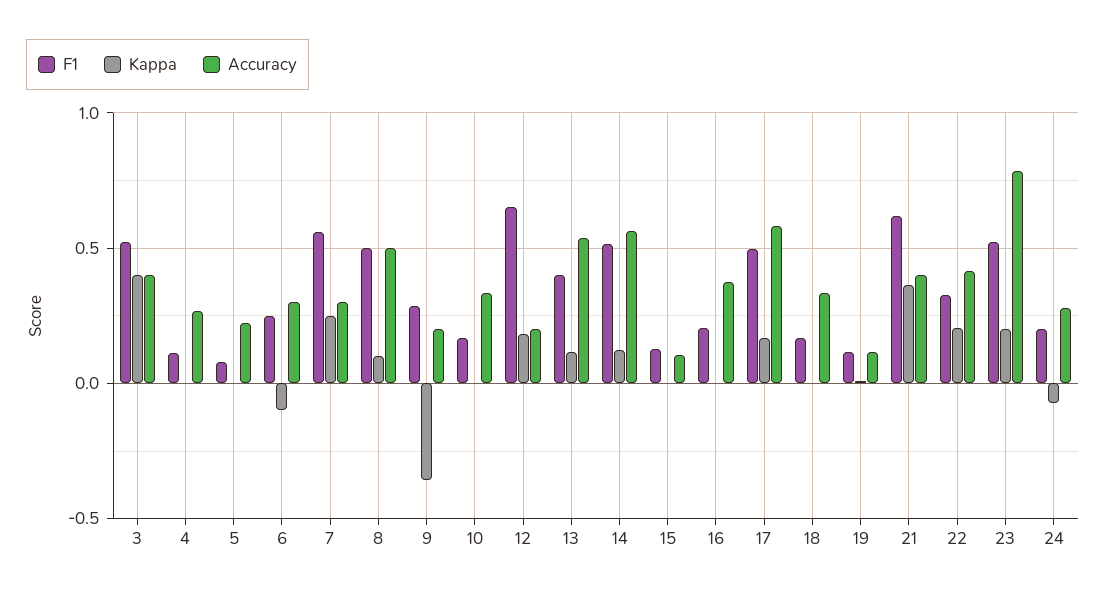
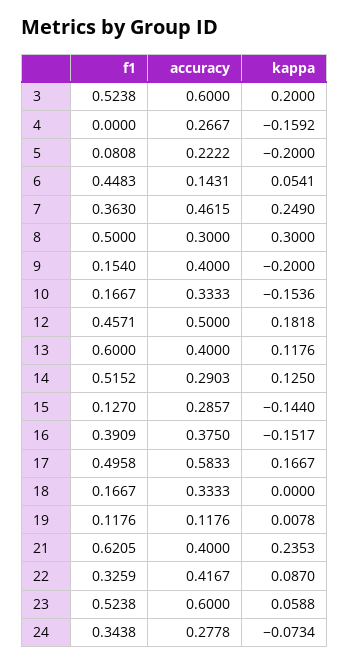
Kappa, 3: 0.4 -> 0.2
Accuracy, 3: 0.4 -> 0.6
F1, 4: 0.1 -> 0
Kappa, 4: 0 -> -0.1592
Kappa, 5: 0 -> -0.2
F1, 6: 0.25 -> 0.4483
Kappa, 6: -0.1 -> 0.0541
Accuracy, 6: 0.3 -> 0.1431
F1, 7: 0.55 -> 0.363
Accuracy, 7: 0.3 -> 0.4615
Kappa, 8: 0.1 -> 0.3
Accuracy, 8: 0.5 -> 0.3
F1, 9: 0.3 -> 0.154
Kappa, 9: -0.35 -> -0.2
Accuracy, 9: 0.2 -> 0.4
Kappa, 10: 0 -> -0.1536
F1, 12: 0.65 -> 0.4571
Accuracy, 12: 0.2 -> 0.5
F1, 13: 0.4 -> 0.6
Accuracy, 13: 0.55 -> 0.4
Accuracy, 14: 0.55 -> 0.2903
Kappa, 15: 0 -> -0.144
Accuracy, 15: 0.1 -> 0.2857
F1, 16: 0.2 -> 0.3909
Kappa, 16: 0 -> -0.1517
Kappa, 21: 0.35 -> 0.2353
Kappa, 22: 0.2 -> 0.087
Kappa, 23: 0.2 -> 0.0588
Accuracy, 23: 0.8 -> 0.6
F1, 24: 0.2 -> 0.3438

